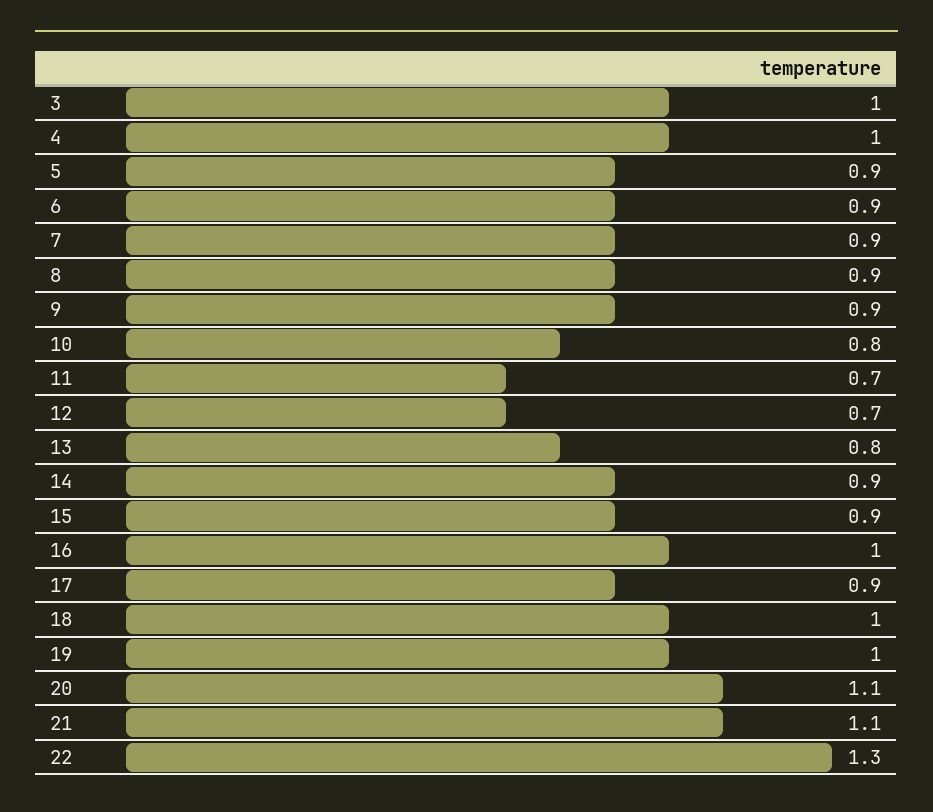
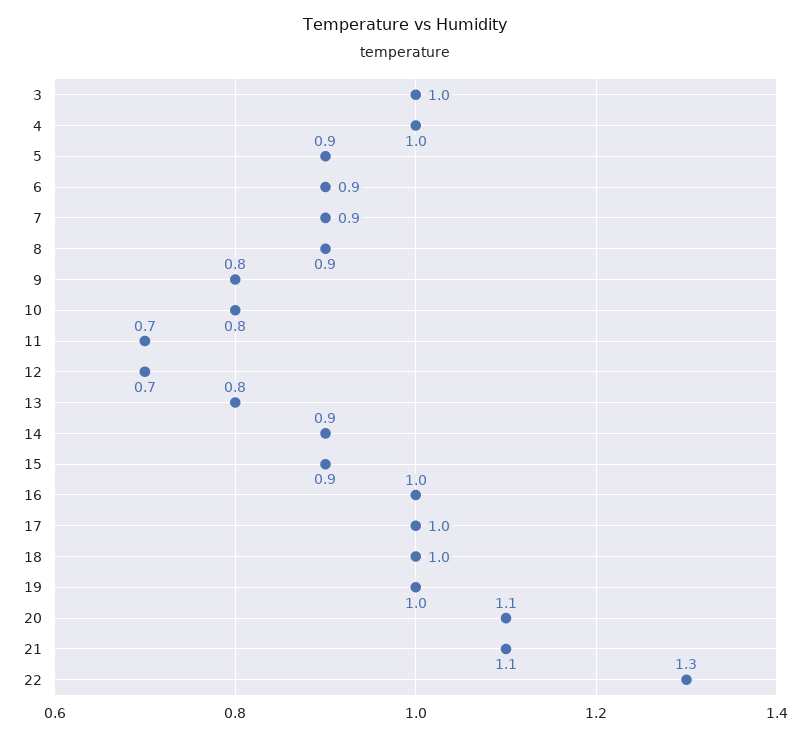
9: 0.9 -> 0.8
17: 0.9 -> 1

